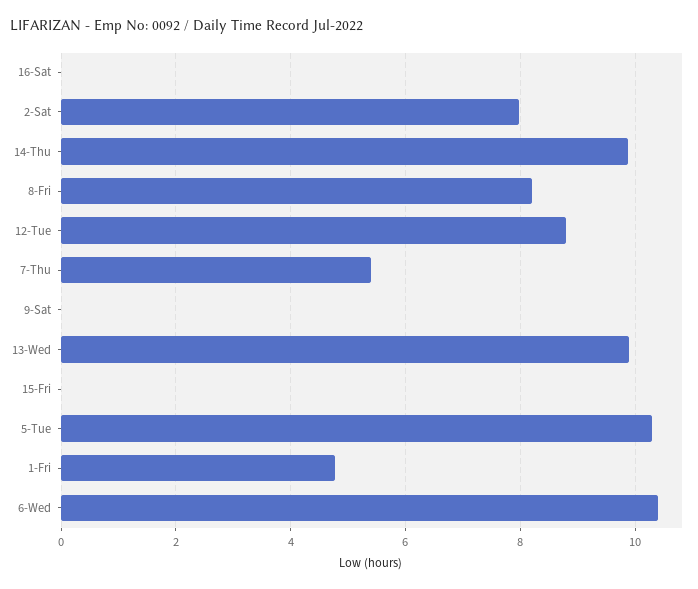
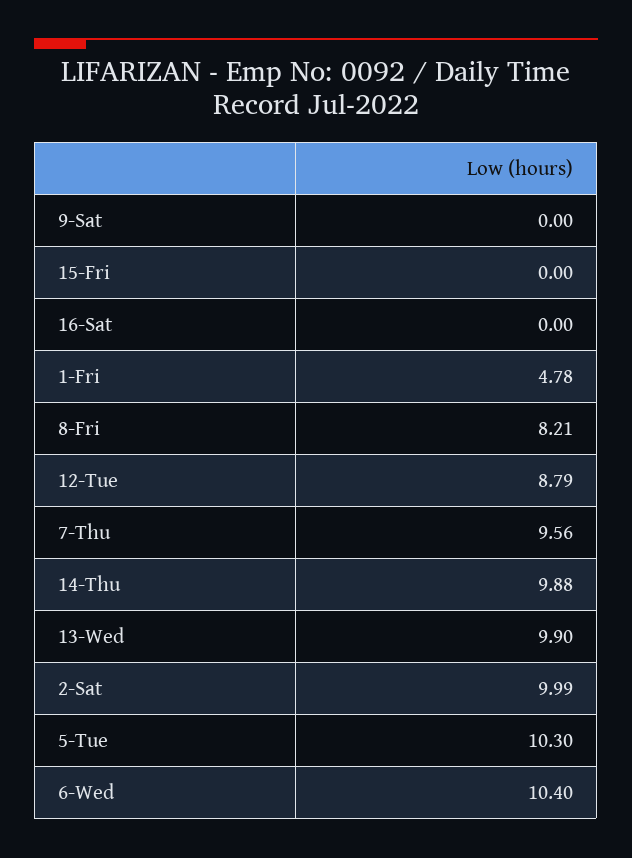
2-Sat: 8 -> 9.99
7-Thu: 5.4 -> 9.56

